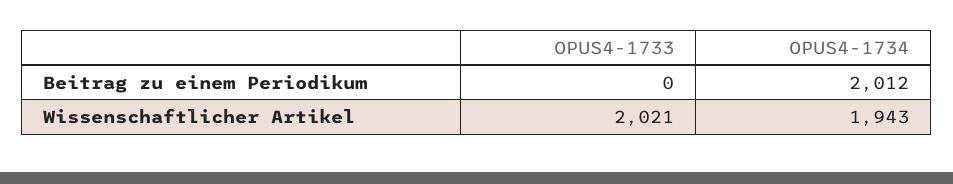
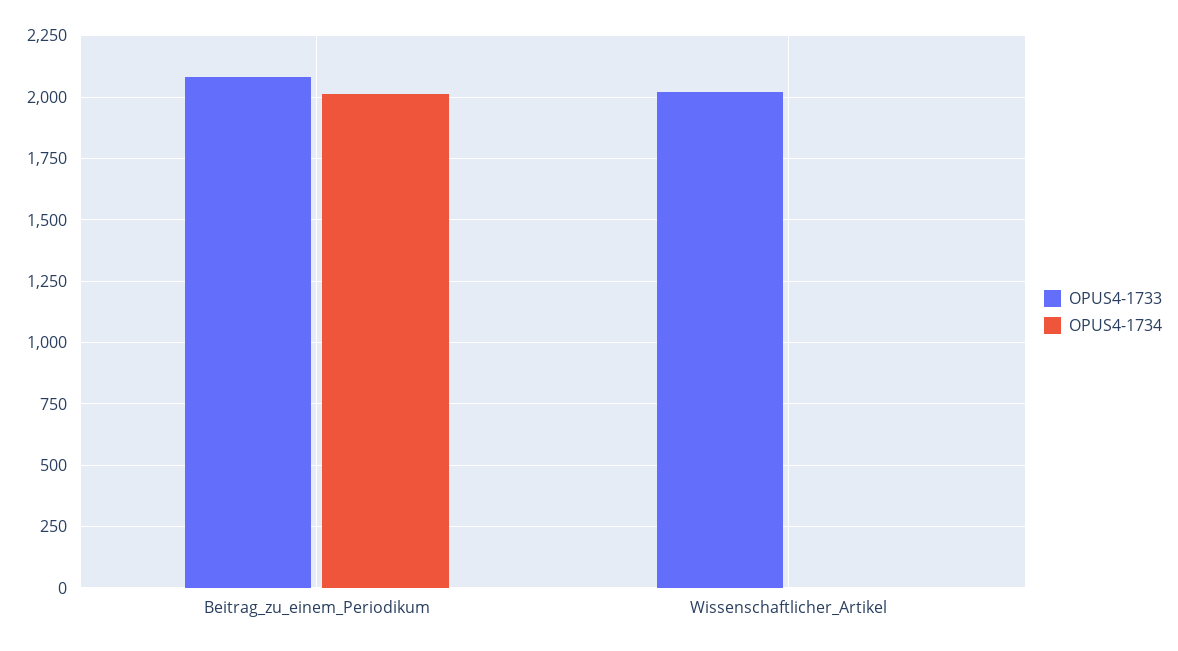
OPUS4-1733, Beitrag zu einem Periodikum: 0 -> 2075
OPUS4-1734, Wissenschaftlicher Artikel: 1943 -> 0

